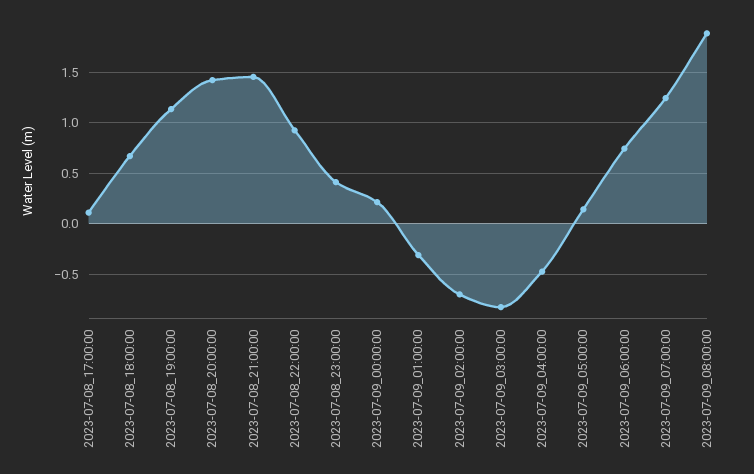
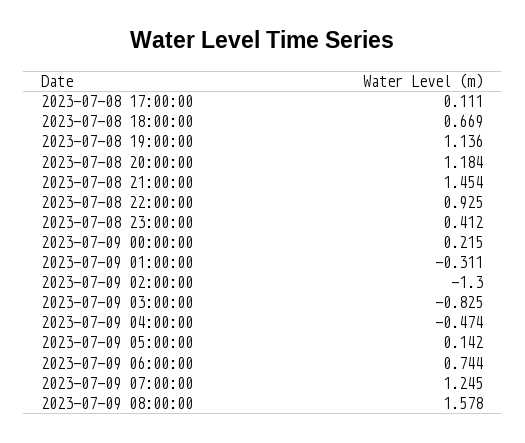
2023-07-08_20:00:00: 1.4 -> 1.184
2023-07-09_02:00:00: -0.7 -> -1.3
2023-07-09_08:00:00: 1.9 -> 1.578

